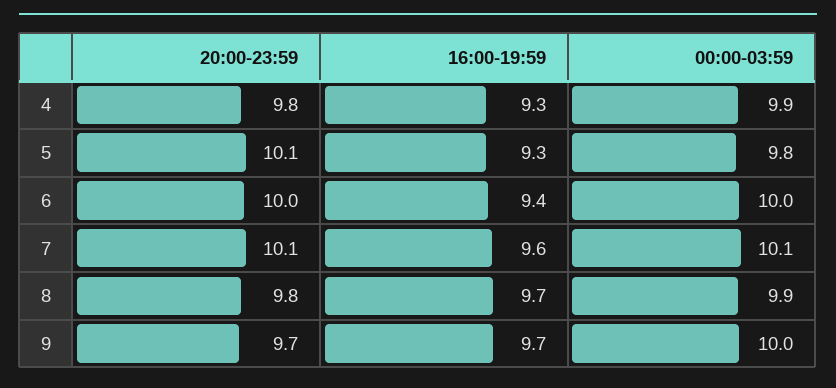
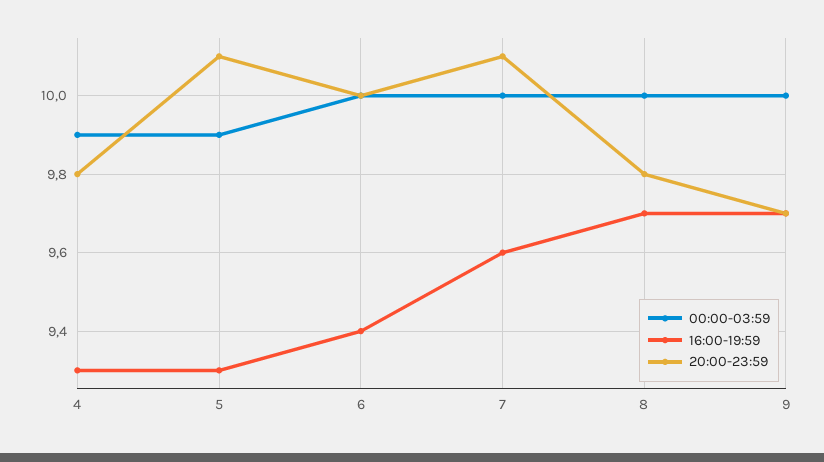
00:00-03:59, 5: 9.8 -> 9.9
00:00-03:59, 7: 10.1 -> 10
00:00-03:59, 8: 9.9 -> 10

